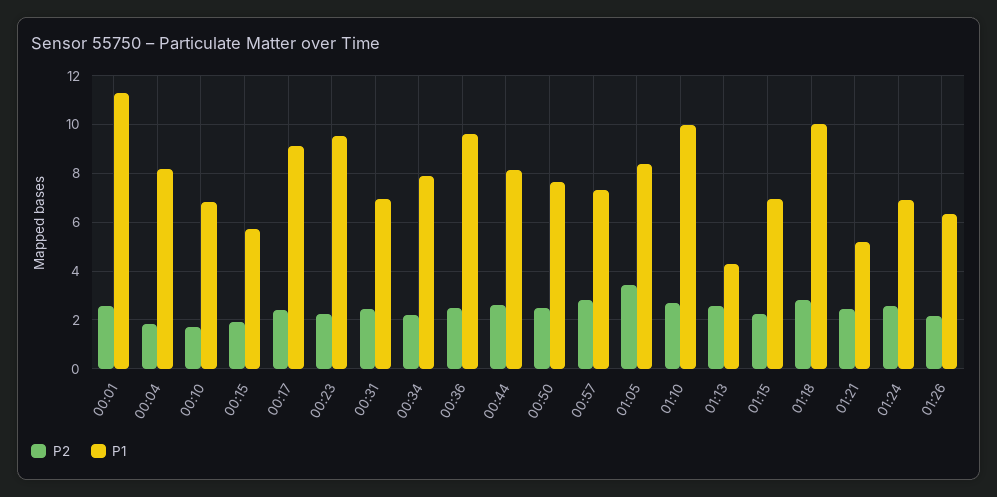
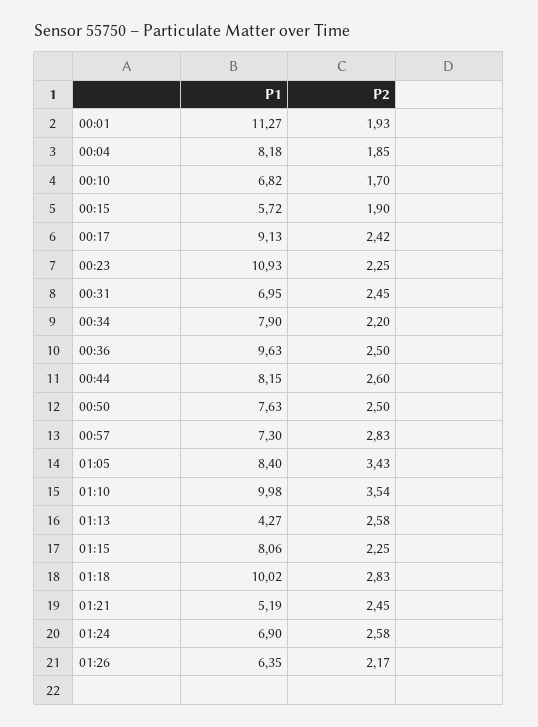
P2, 00:01: 2.5 -> 1.93
P1, 00:23: 9.5 -> 10.93
P2, 01:10: 2.75 -> 3.54
P1, 01:15: 7 -> 8.06

